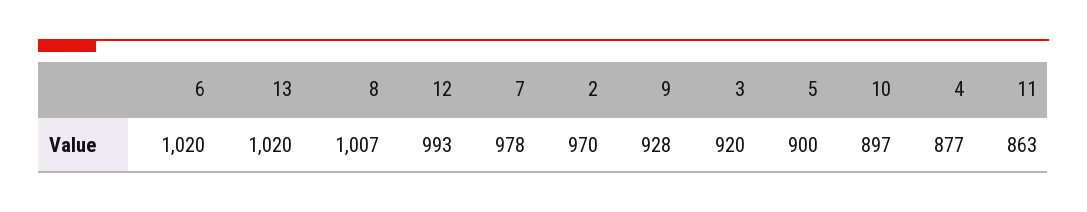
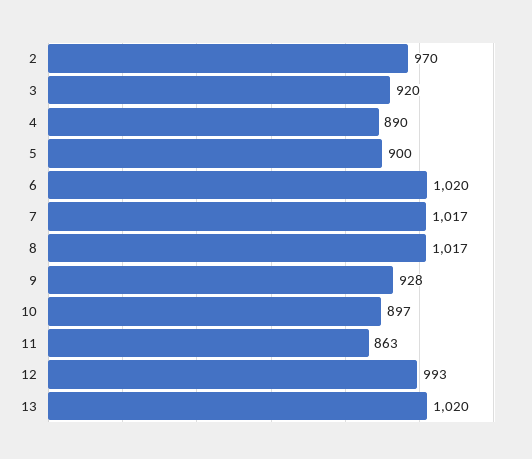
8: 1007 -> 1017
7: 978 -> 1017
4: 877 -> 890

